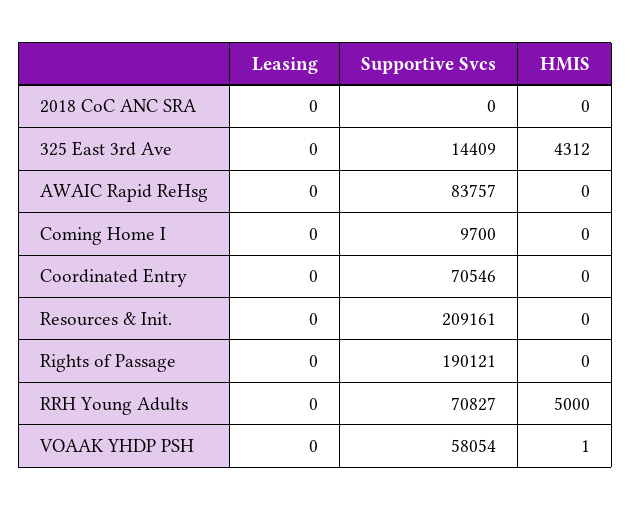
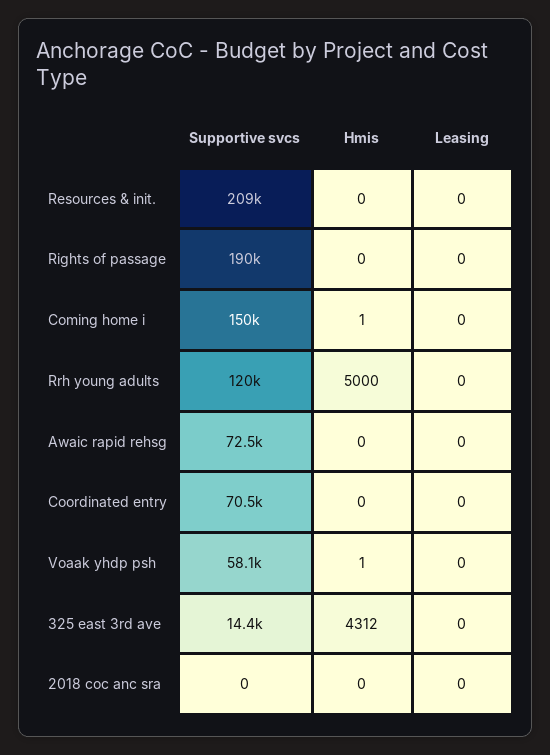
Supportive Svcs, AWAIC Rapid ReHsg: 83757 -> 72500
Supportive Svcs, Coming Home I: 9700 -> 150000
HMIS, Coming Home I: 0 -> 1
Supportive Svcs, RRH Young Adults: 70827 -> 120000

